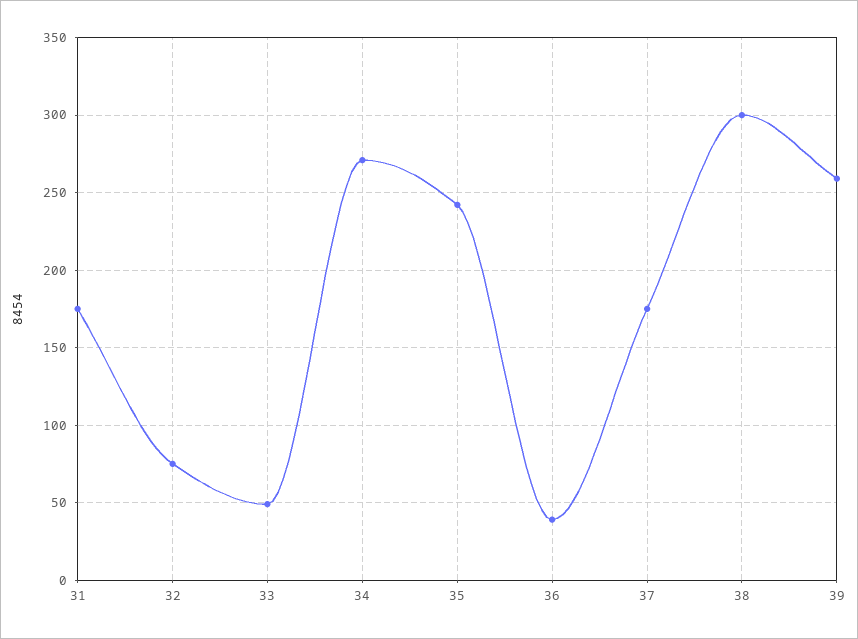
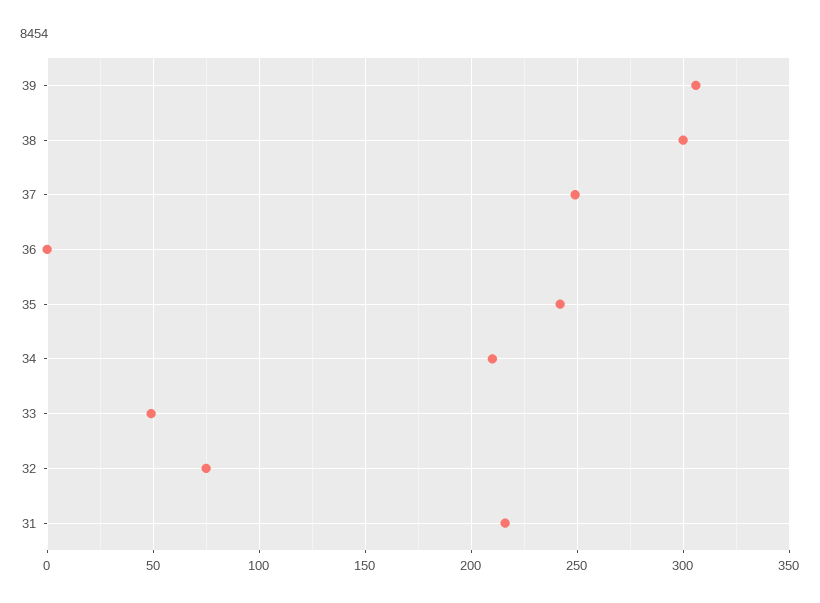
31: 175 -> 215
34: 270 -> 210
36: 40 -> 0
37: 175 -> 250
39: 260 -> 305

